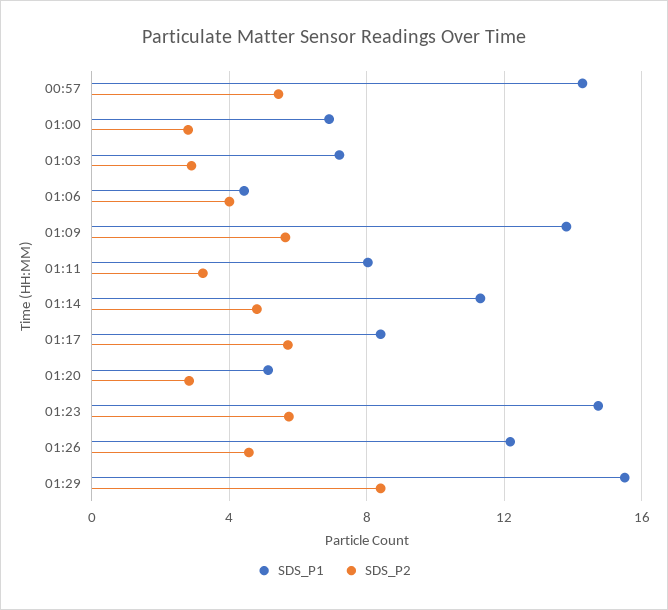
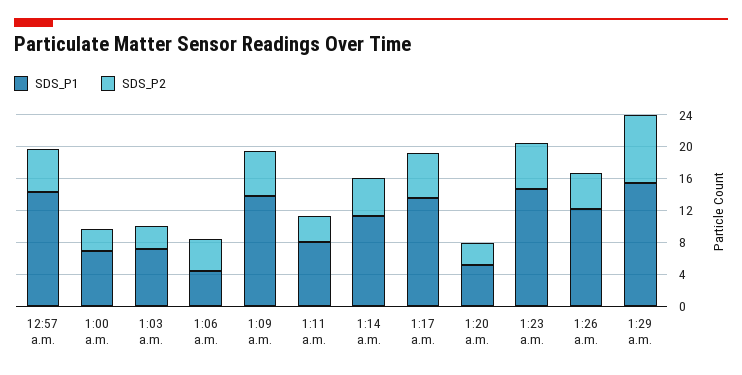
SDS_P1, 01:17: 8.5 -> 14

